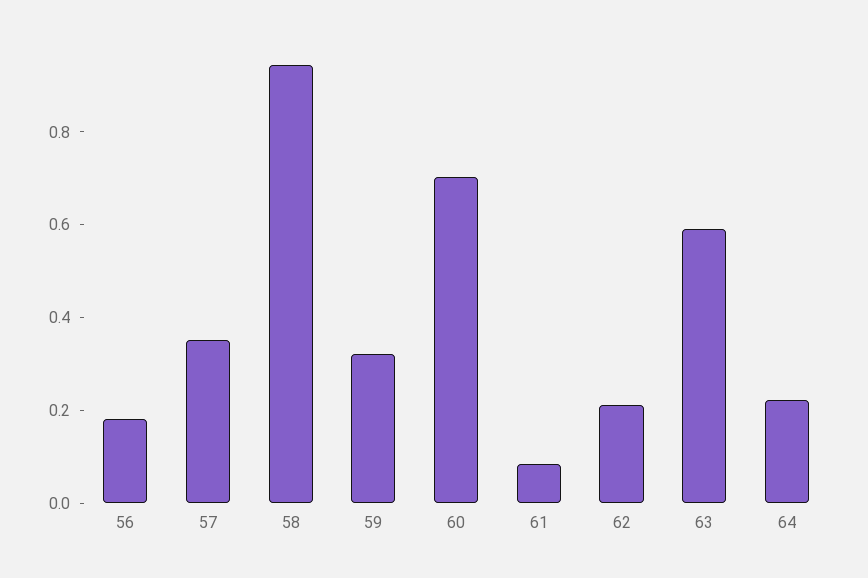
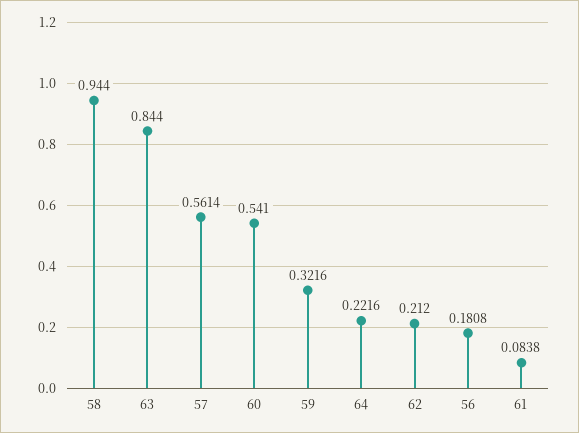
57: 0.35 -> 0.5614
60: 0.7 -> 0.541
63: 0.6 -> 0.844

